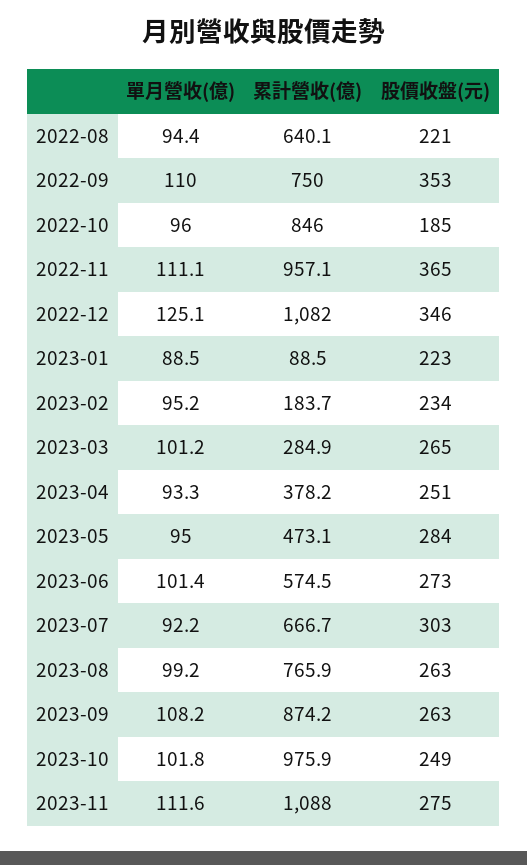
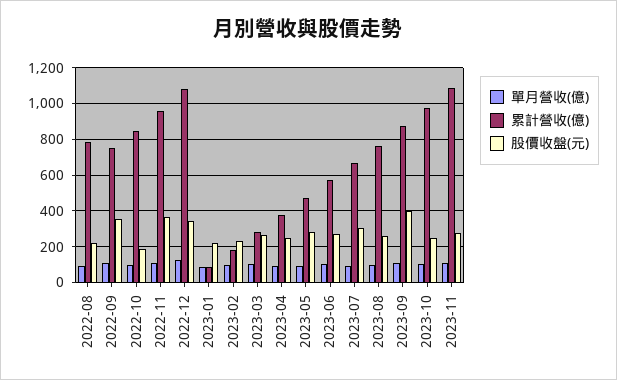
累計營收(億), 2022-08: 640.1 -> 800
股價收盤(元), 2023-09: 263 -> 400

